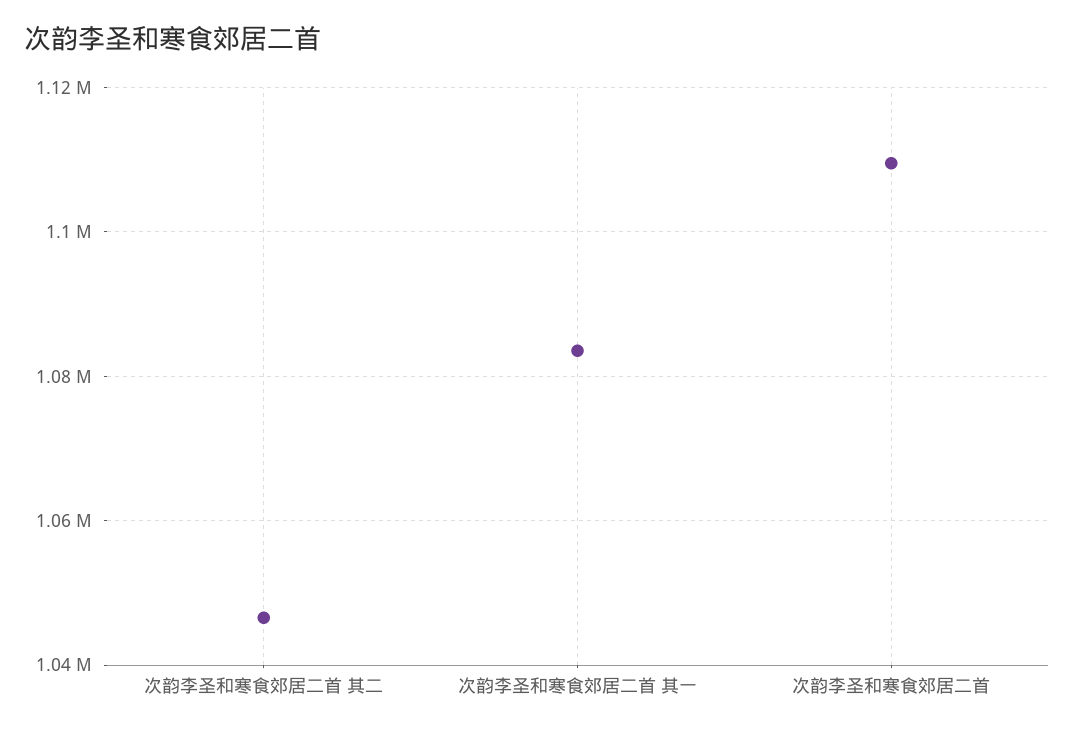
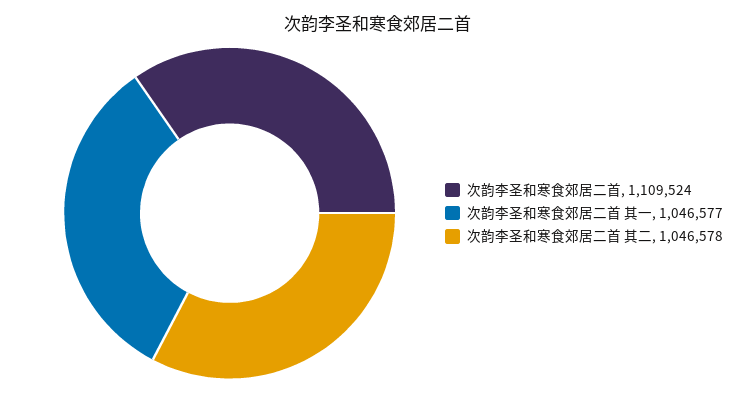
次韵李圣和寒食郊居二首 其一: 1084000 -> 1046577

